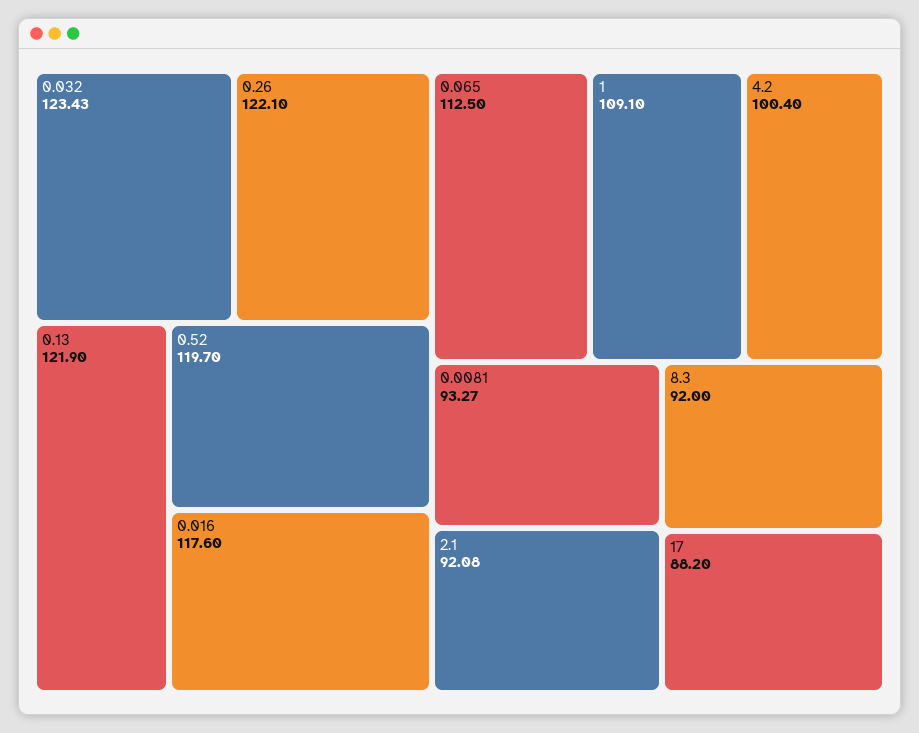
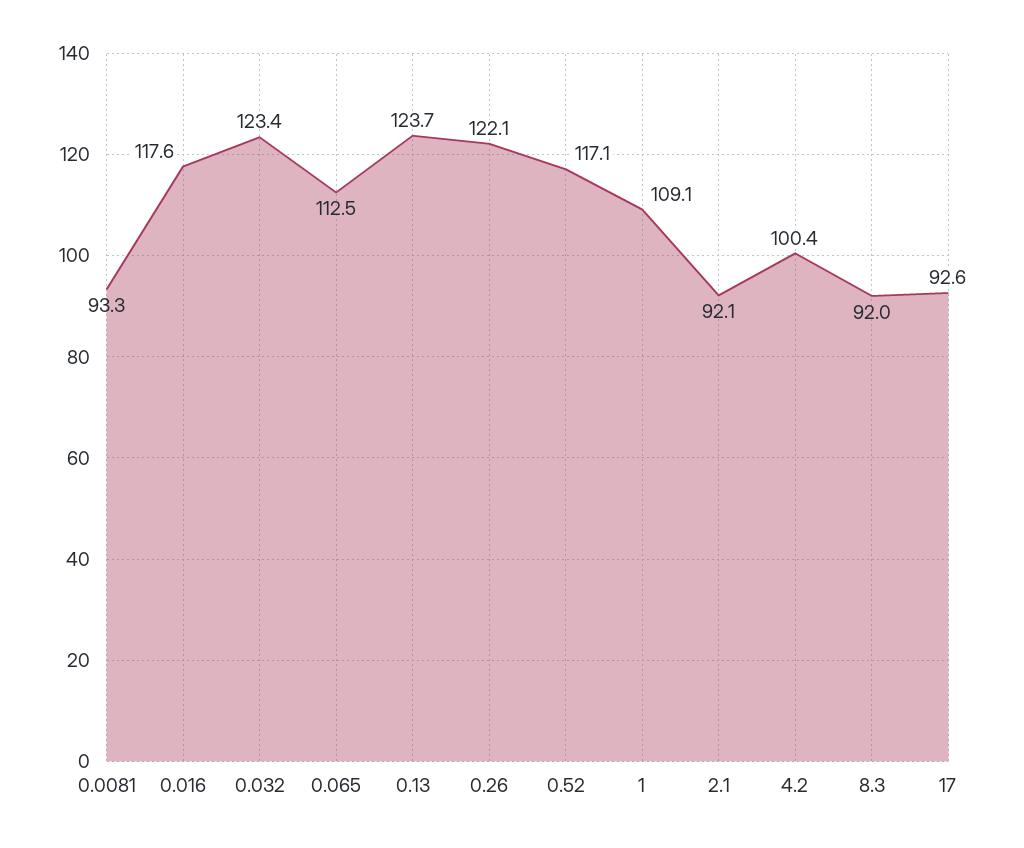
0.13: 121.9 -> 123.7
0.52: 119.7 -> 117.1
17: 88.2 -> 92.6

